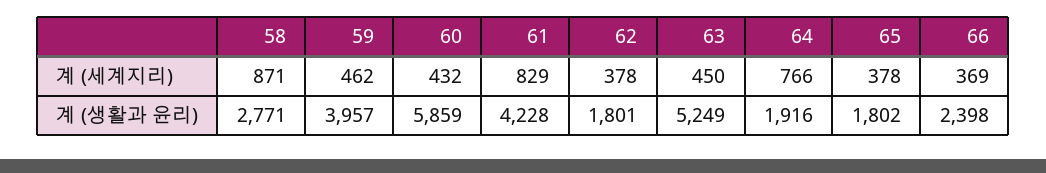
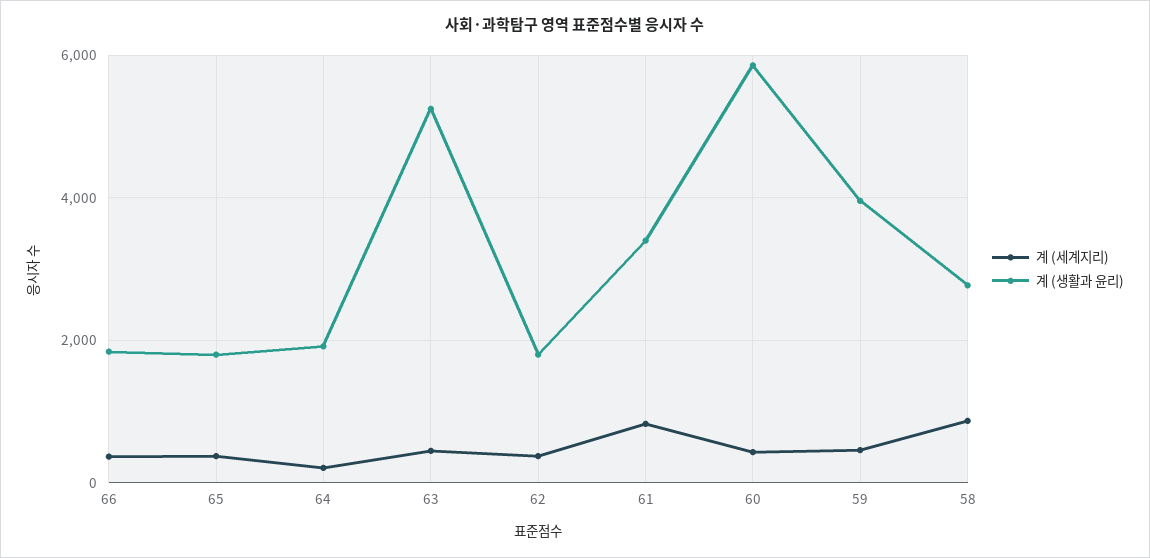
계 (세계지리), 64: 766 -> 200
계 (생활과 윤리), 61: 4228 -> 3400
계 (생활과 윤리), 66: 2398 -> 1800

